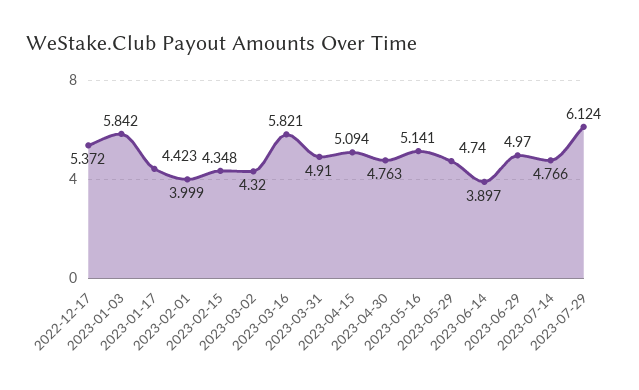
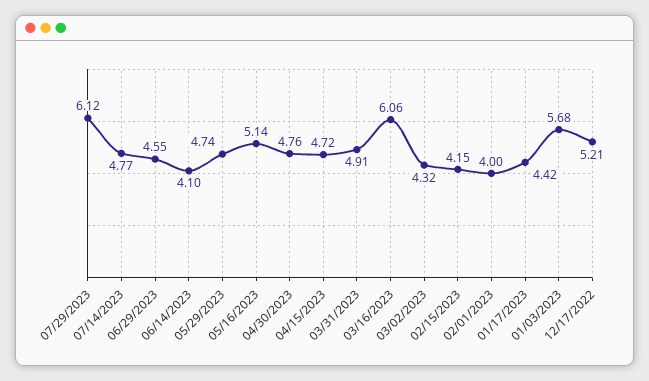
2022-12-17: 5.372 -> 5.21
2023-01-03: 5.842 -> 5.68
2023-02-15: 4.348 -> 4.15
2023-03-16: 5.821 -> 6.06
2023-04-15: 5.094 -> 4.72
2023-06-14: 3.897 -> 4.1
2023-06-29: 4.97 -> 4.55

